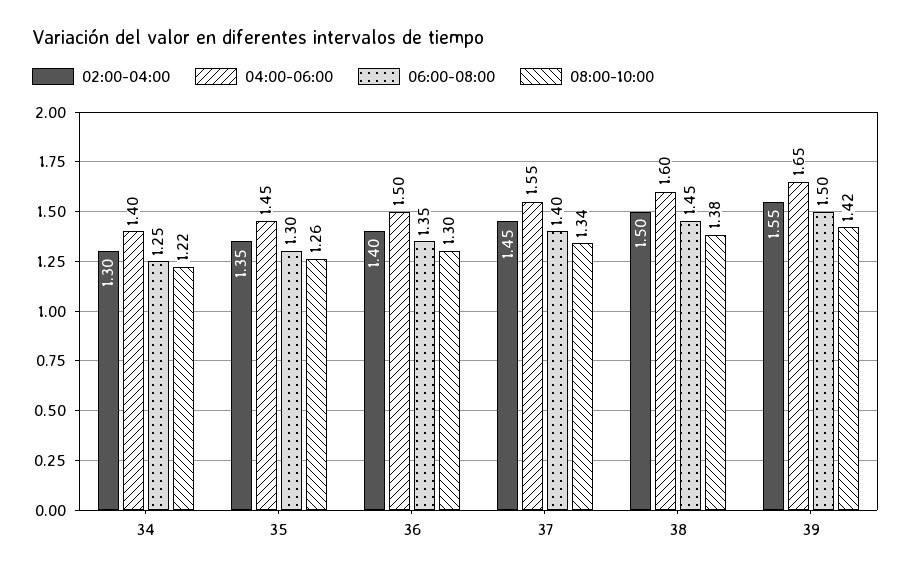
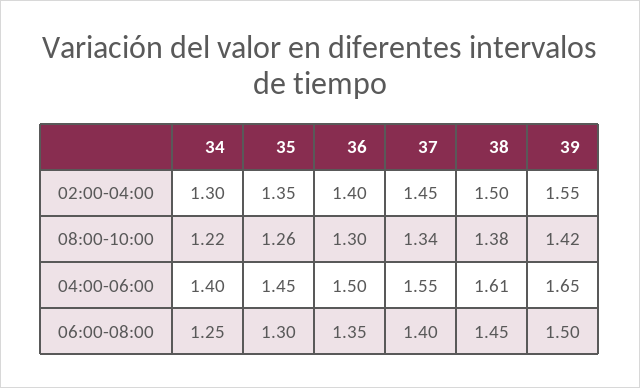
04:00-06:00, 38: 1.6 -> 1.61

